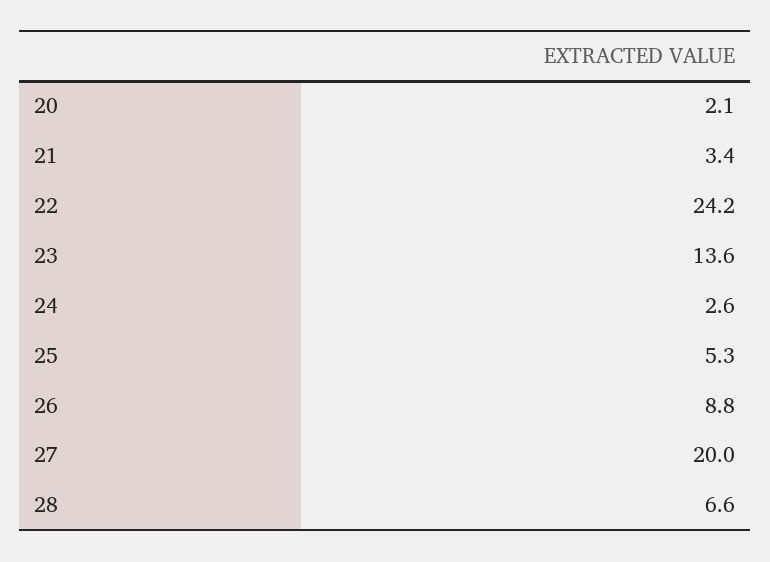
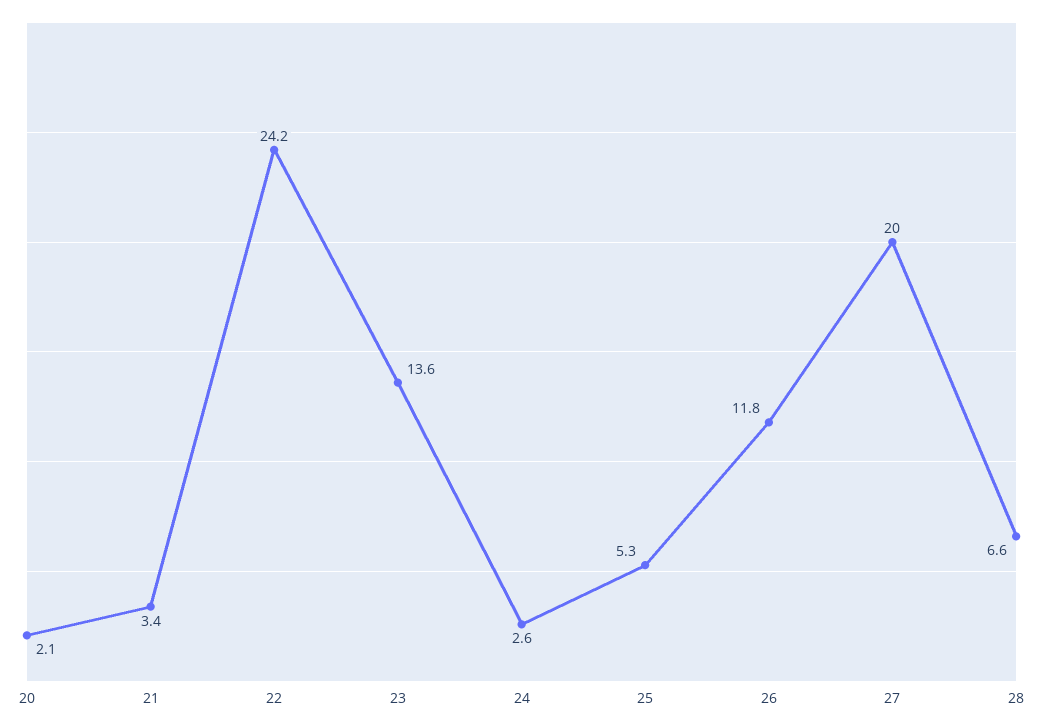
26: 8.8 -> 11.8

